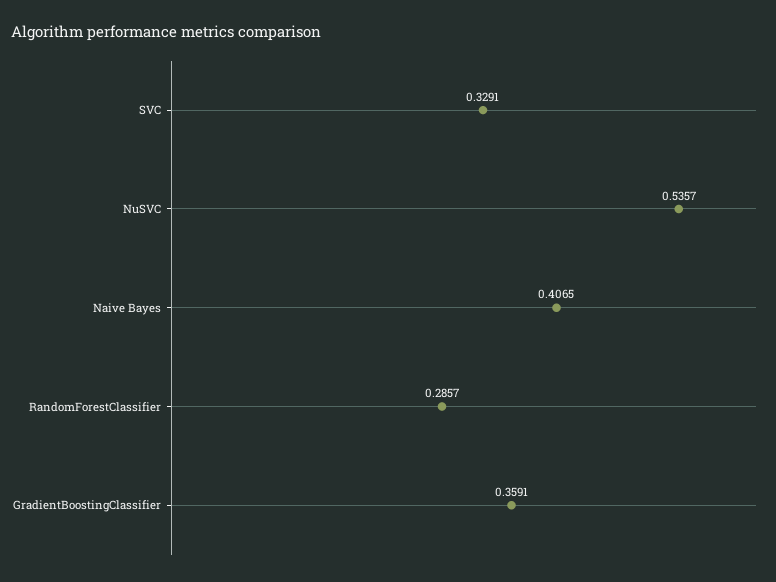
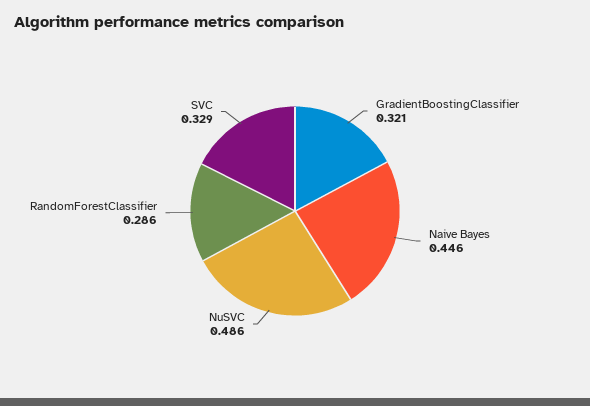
NuSVC: 0.5357 -> 0.486
Naive Bayes: 0.4065 -> 0.446
GradientBoostingClassifier: 0.3591 -> 0.321

